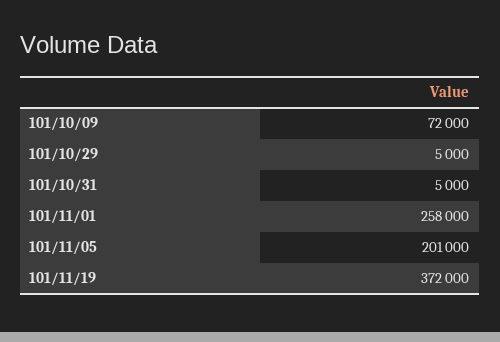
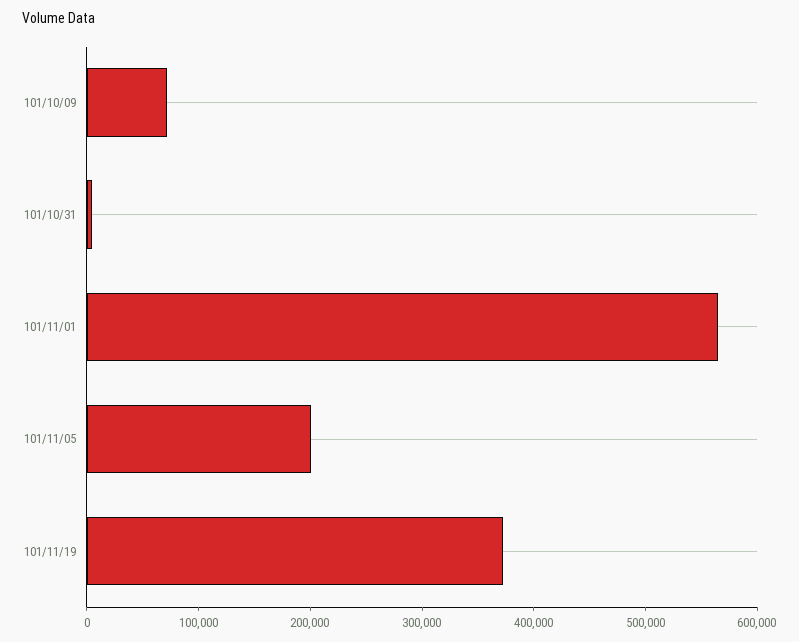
101/10/29: 5000 -> none
101/11/01: 258000 -> 560000

